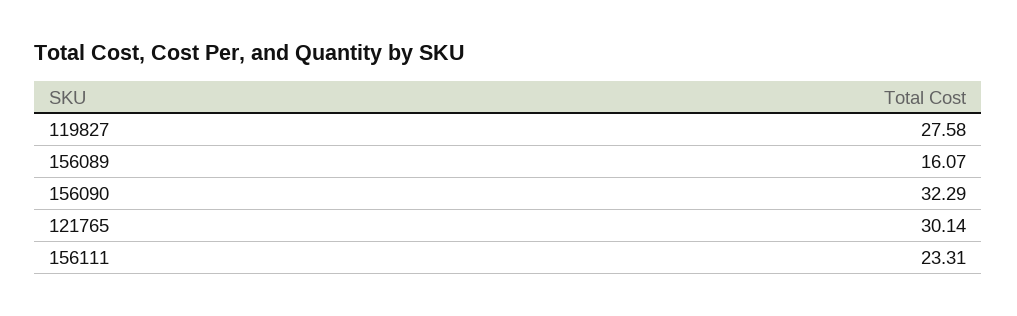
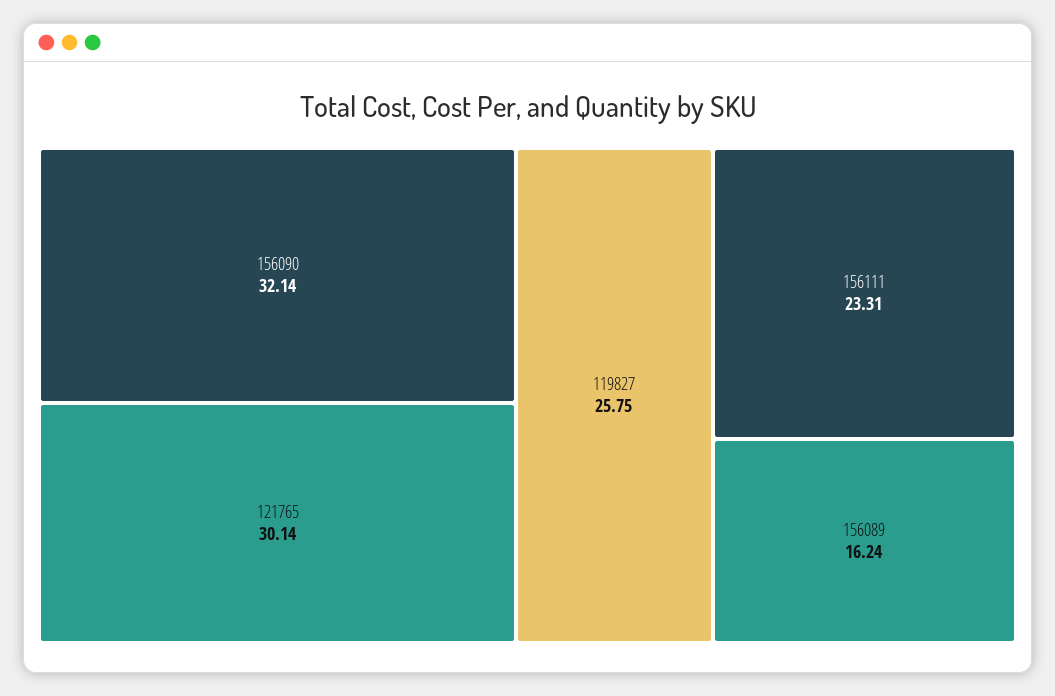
119827: 27.58 -> 25.75
156089: 16.07 -> 16.24
156090: 32.29 -> 32.14

